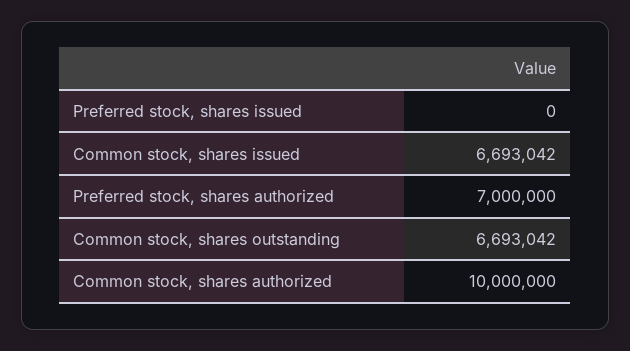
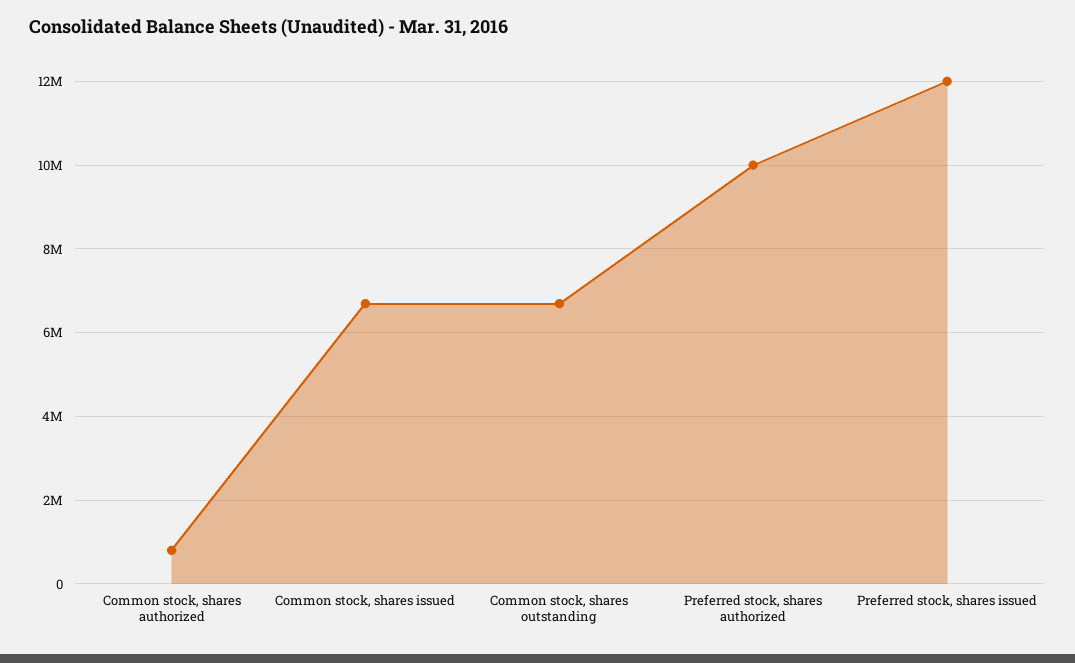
Preferred stock, shares issued: 0 -> 12000000
Preferred stock, shares authorized: 7000000 -> 10000000
Common stock, shares authorized: 10000000 -> 800000

